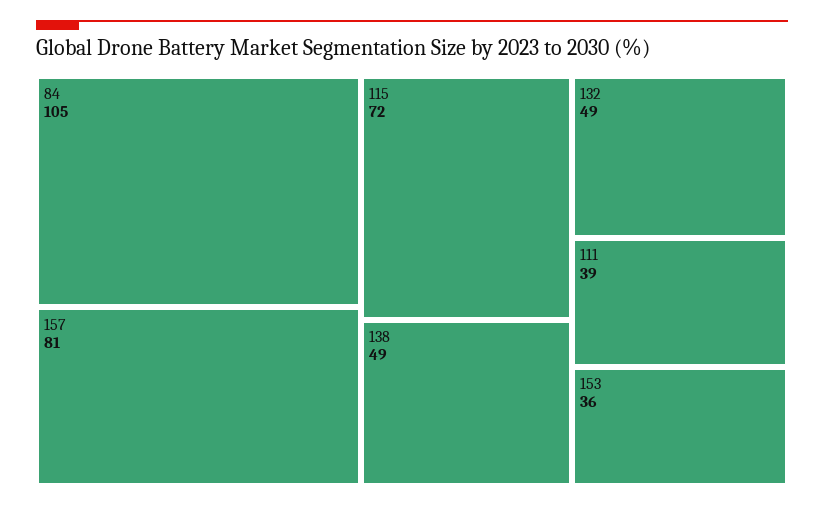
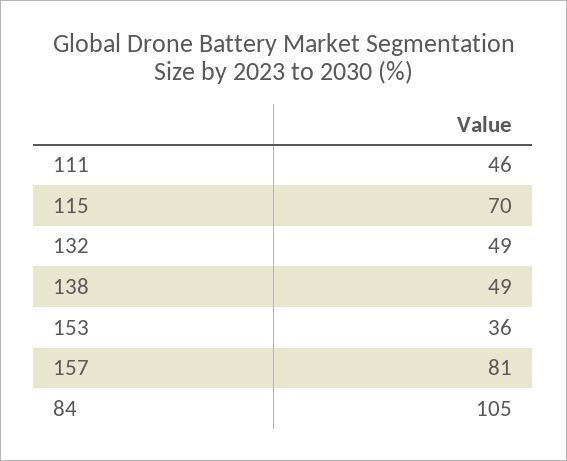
115: 72 -> 70
111: 39 -> 46

